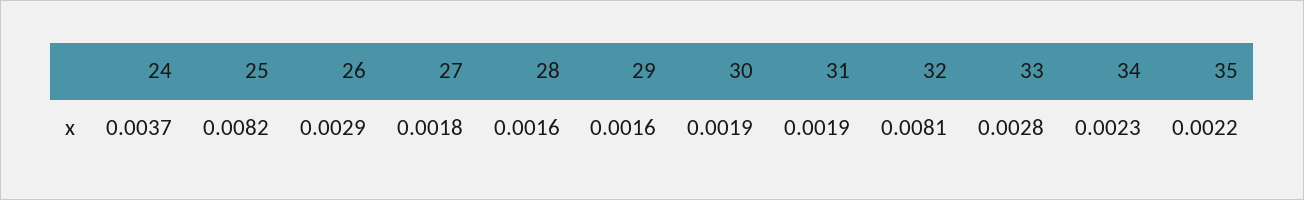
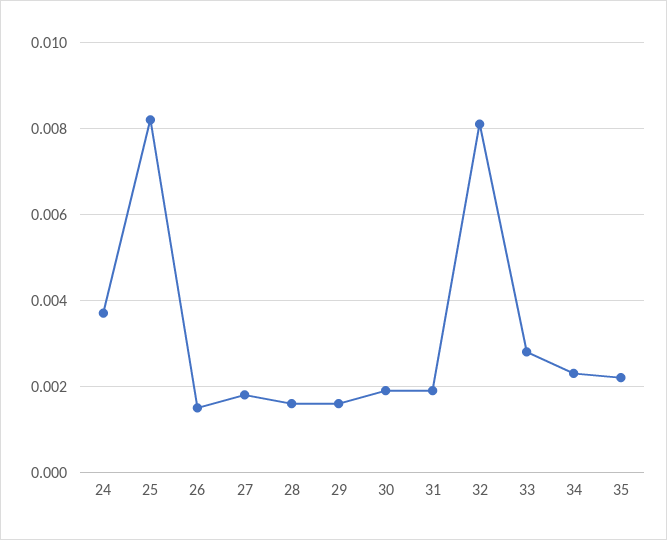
26: 0.0029 -> 0.0015

